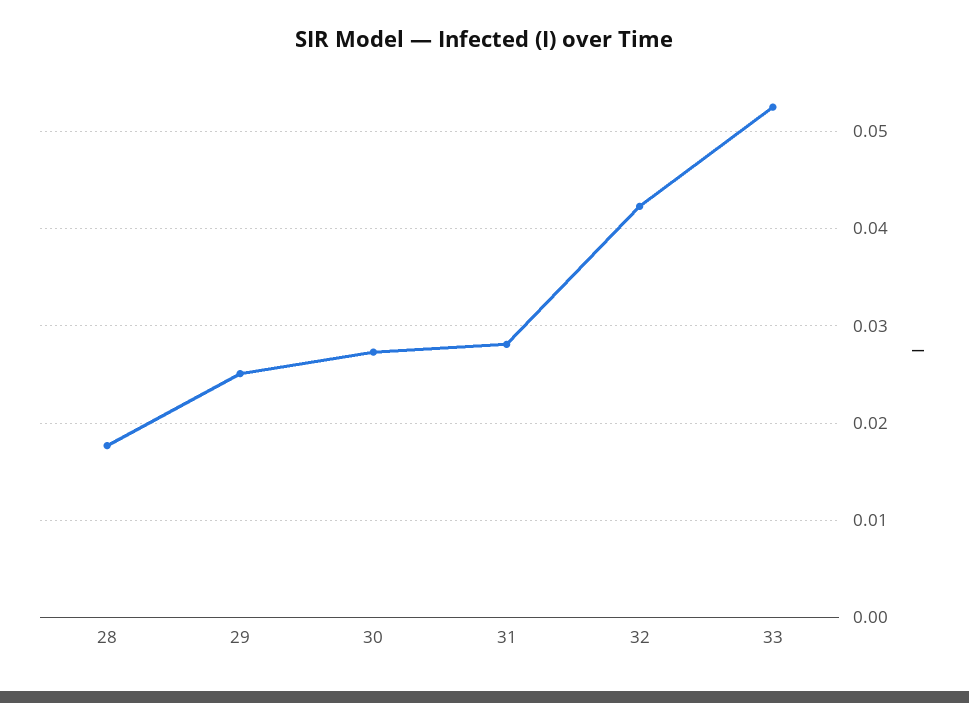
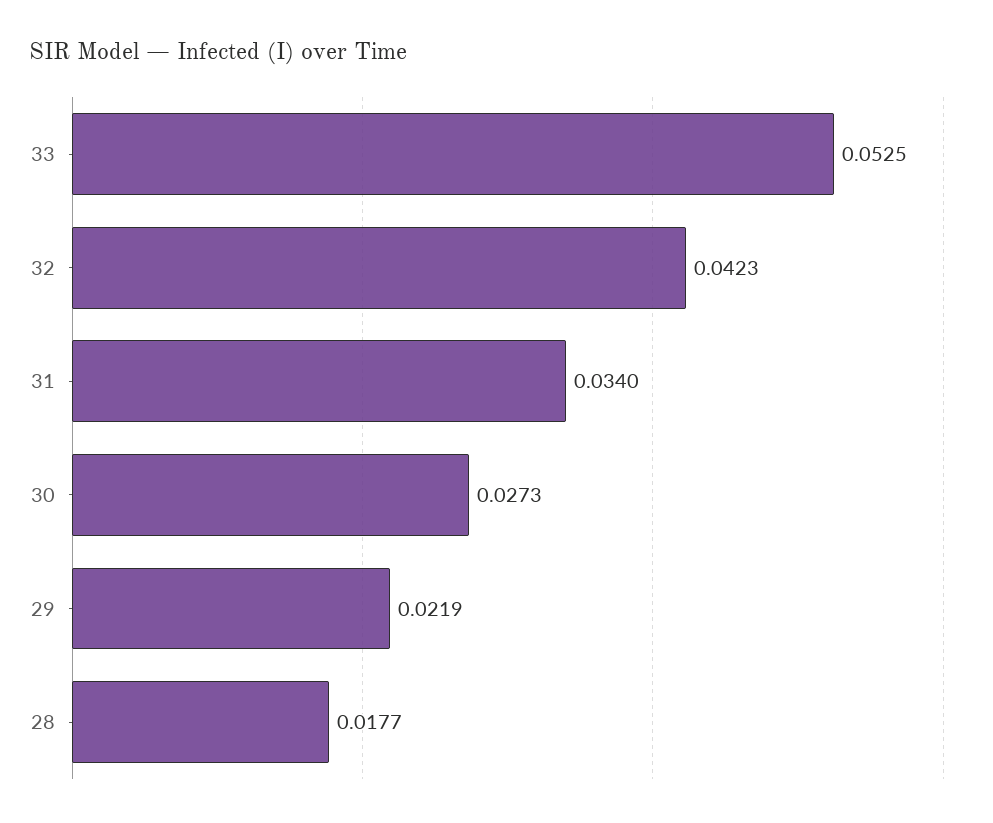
29: 0.025 -> 0.0219
31: 0.028 -> 0.034

